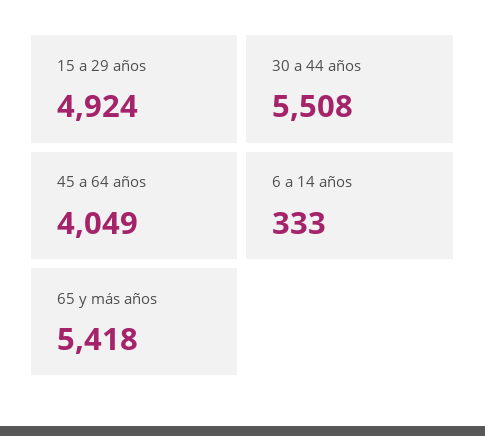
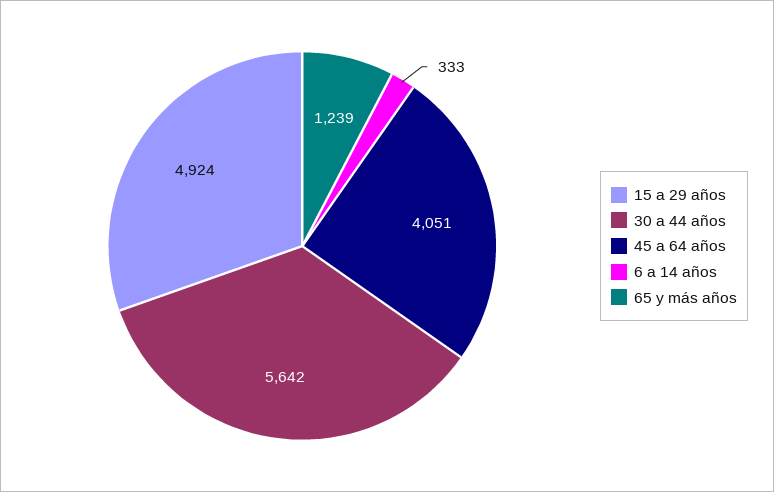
30 a 44 años: 5508 -> 5642
45 a 64 años: 4049 -> 4051
65 y más años: 5418 -> 1239

